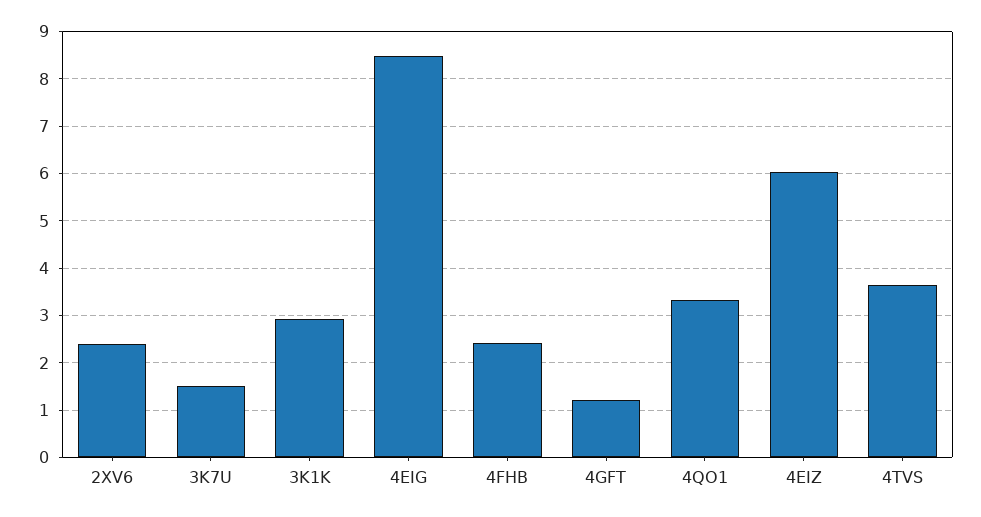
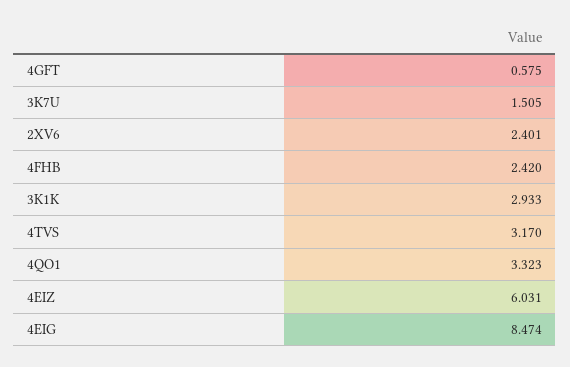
4GFT: 1.2 -> 0.575
4TVS: 3.6 -> 3.17

